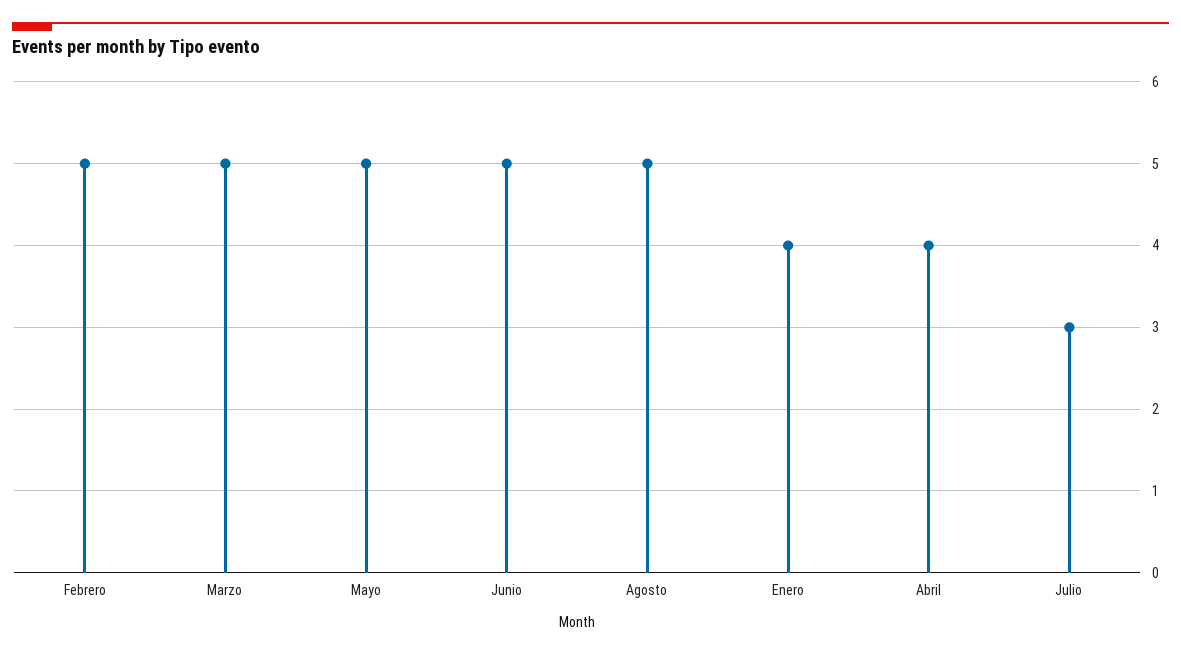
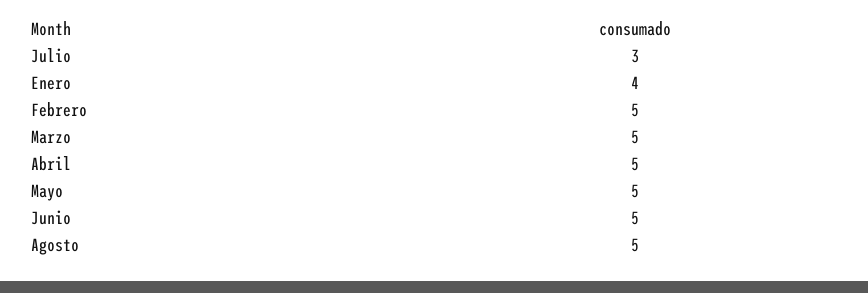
Abril: 4 -> 5

